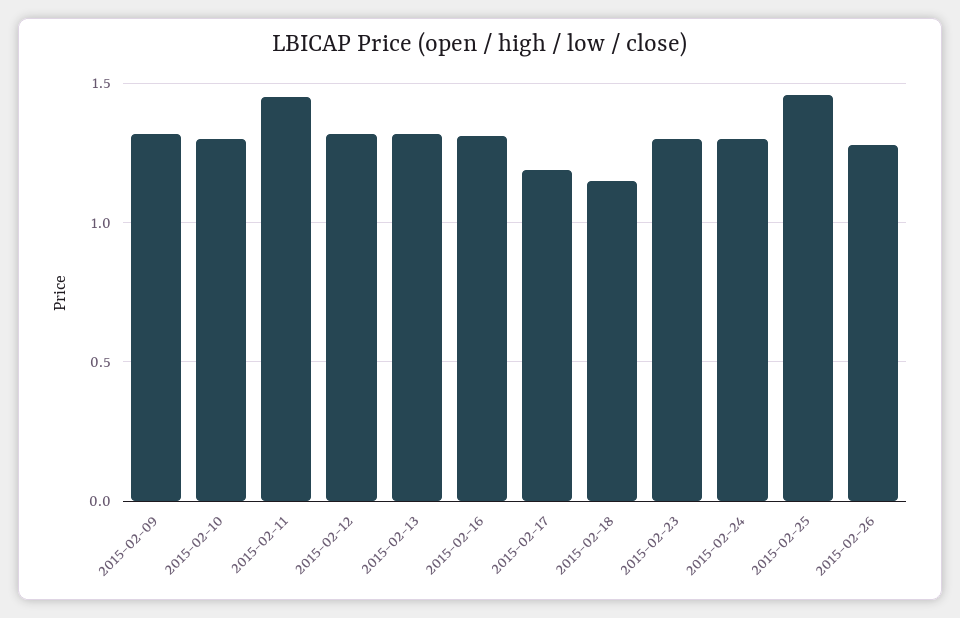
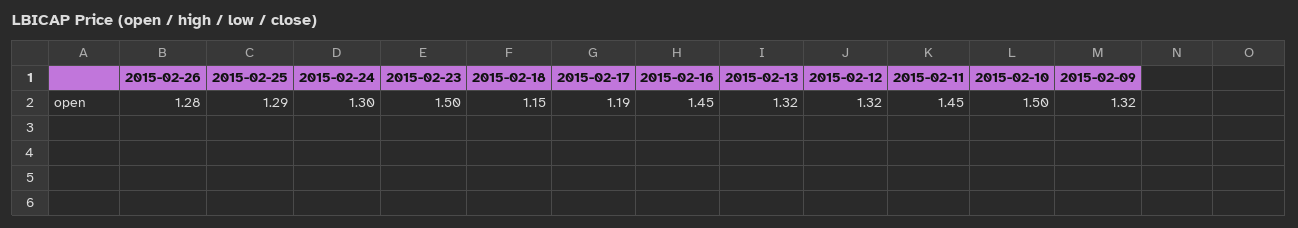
2015-02-10: 1.3 -> 1.5
2015-02-16: 1.3 -> 1.45
2015-02-23: 1.3 -> 1.5
2015-02-25: 1.45 -> 1.29

